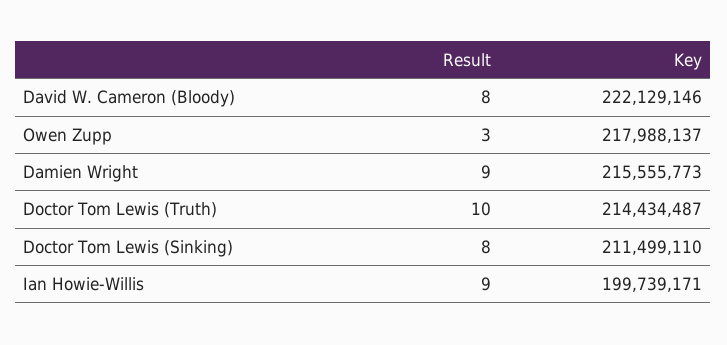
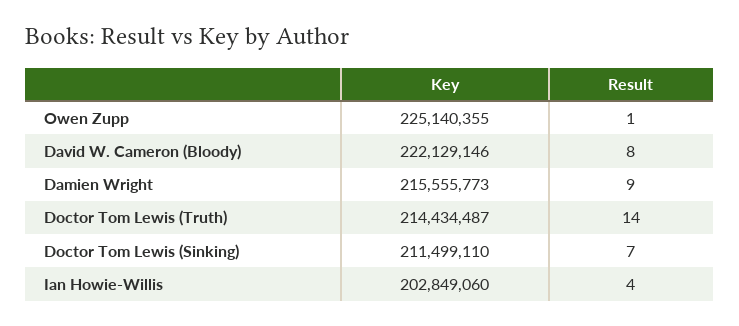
Result, Owen Zupp: 3 -> 1
Key, Owen Zupp: 217988137 -> 225140355
Result, Doctor Tom Lewis (Truth): 10 -> 14
Result, Doctor Tom Lewis (Sinking): 8 -> 7
Result, Ian Howie-Willis: 9 -> 4
Key, Ian Howie-Willis: 199739171 -> 202849060

